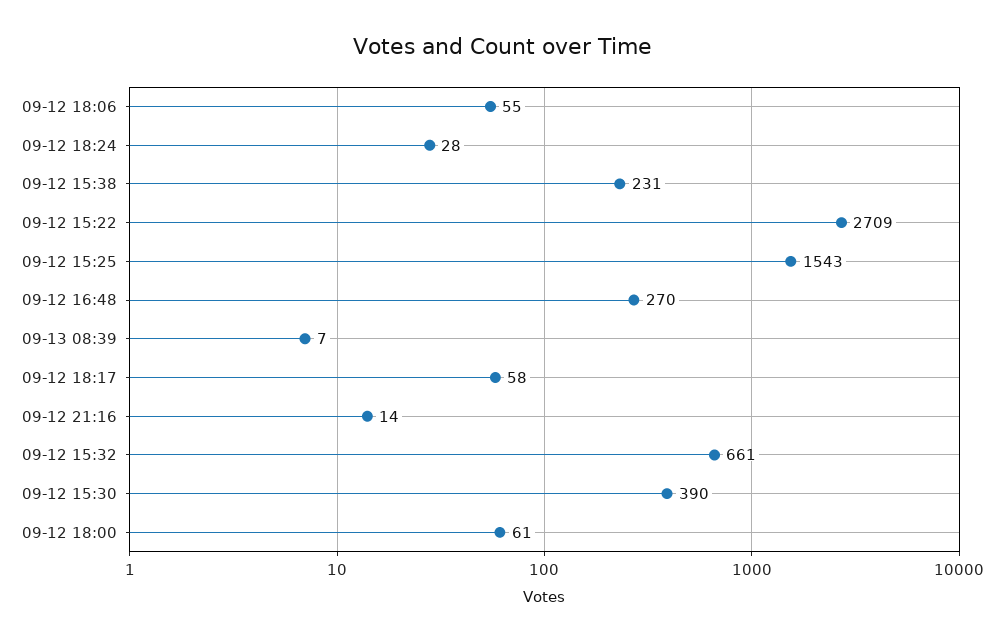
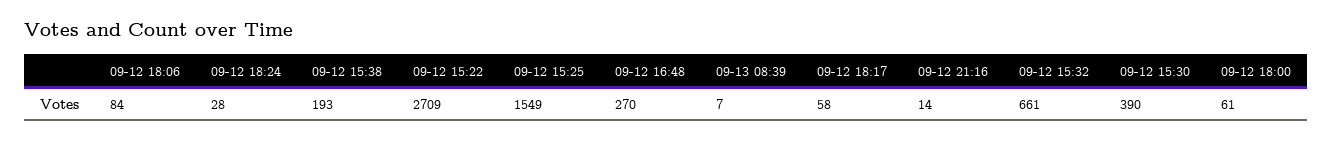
09-12 18:06: 55 -> 84
09-12 15:38: 231 -> 193
09-12 15:25: 1543 -> 1549

